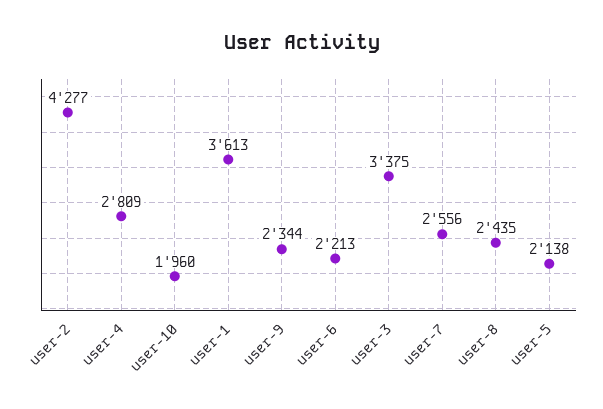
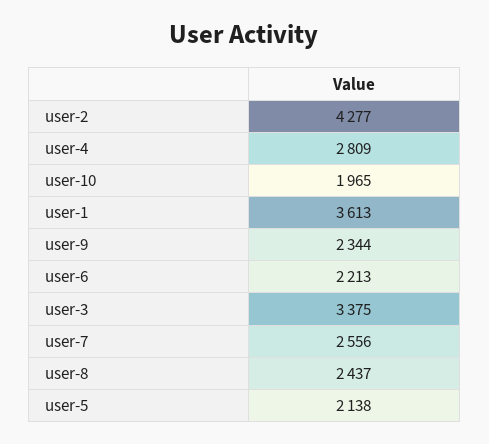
user-10: 1960 -> 1965
user-8: 2435 -> 2437

